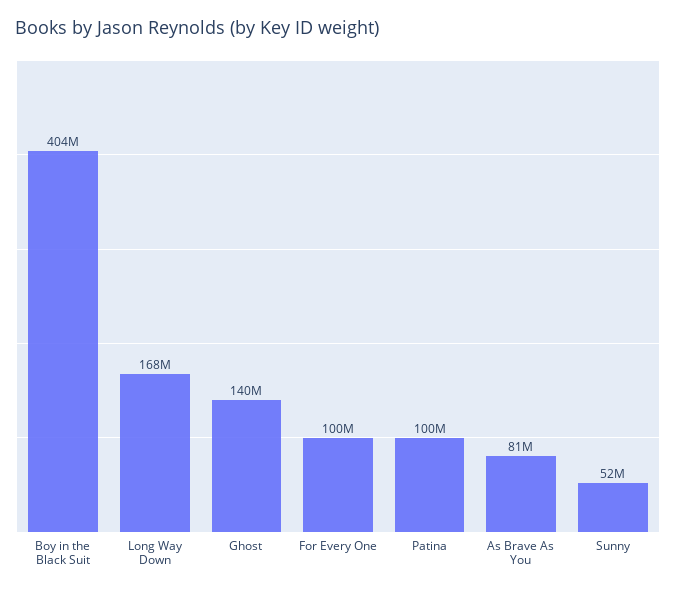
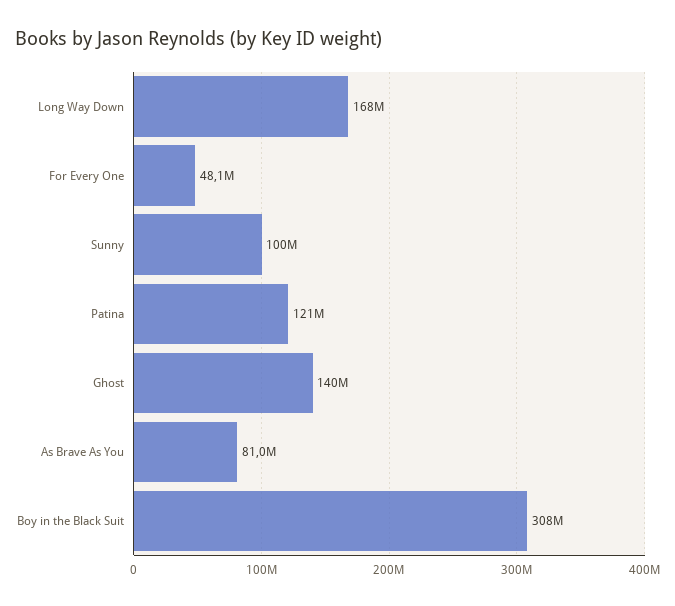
Boy in the Black Suit: 404000000 -> 308000000
For Every One: 100000000 -> 48100000
Patina: 100000000 -> 121000000
Sunny: 52000000 -> 100000000

